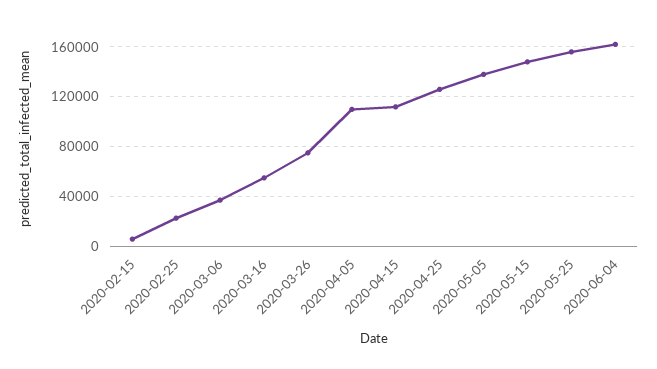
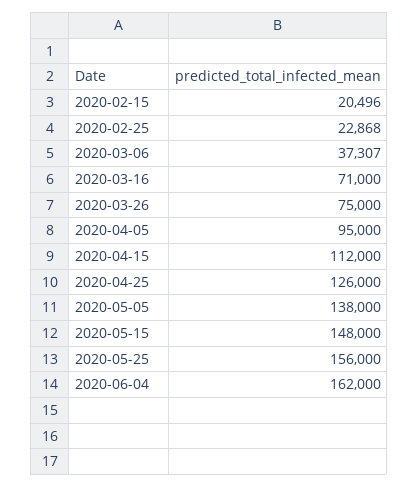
2020-02-15: 5000 -> 20496
2020-03-16: 55000 -> 71000
2020-04-05: 110000 -> 95000

